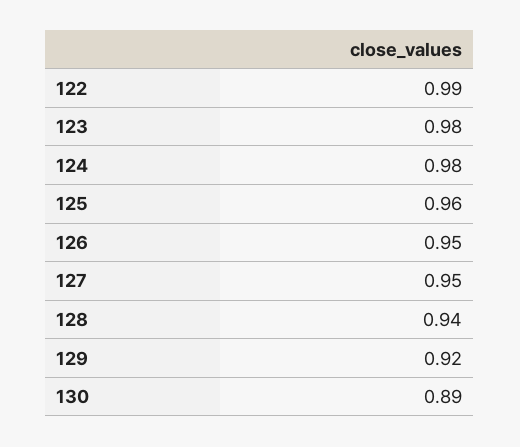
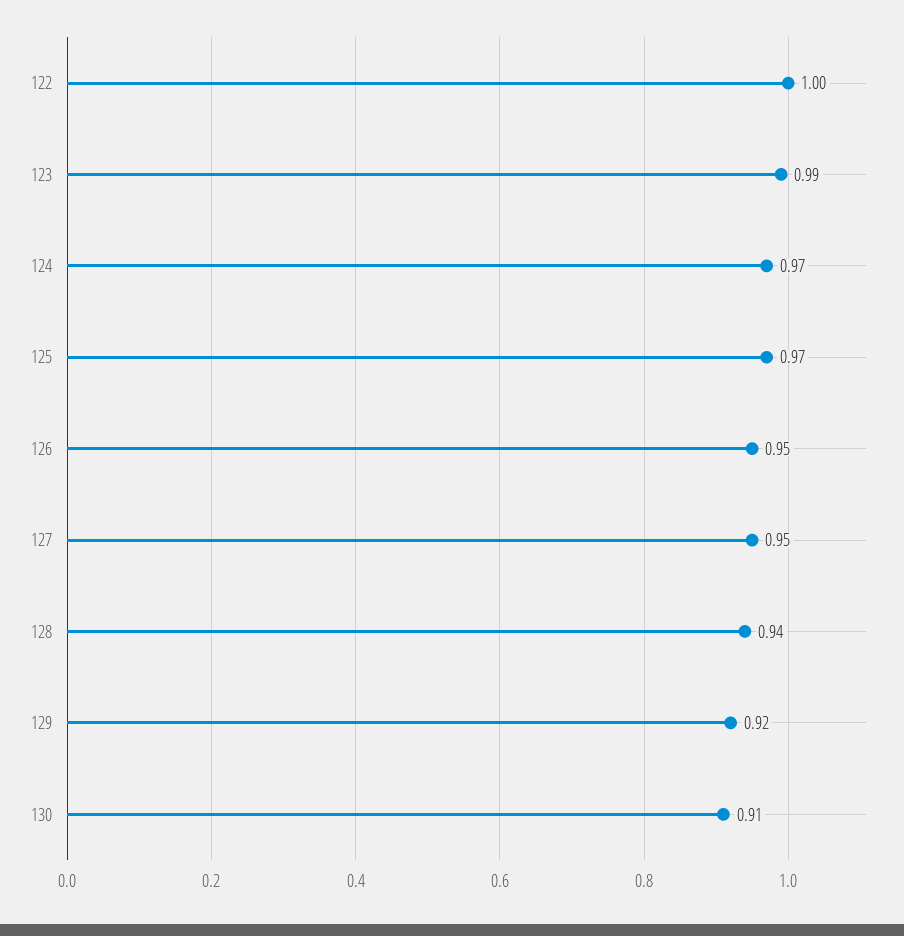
122: 0.99 -> 1
123: 0.98 -> 0.99
124: 0.98 -> 0.97
125: 0.96 -> 0.97
130: 0.89 -> 0.91

